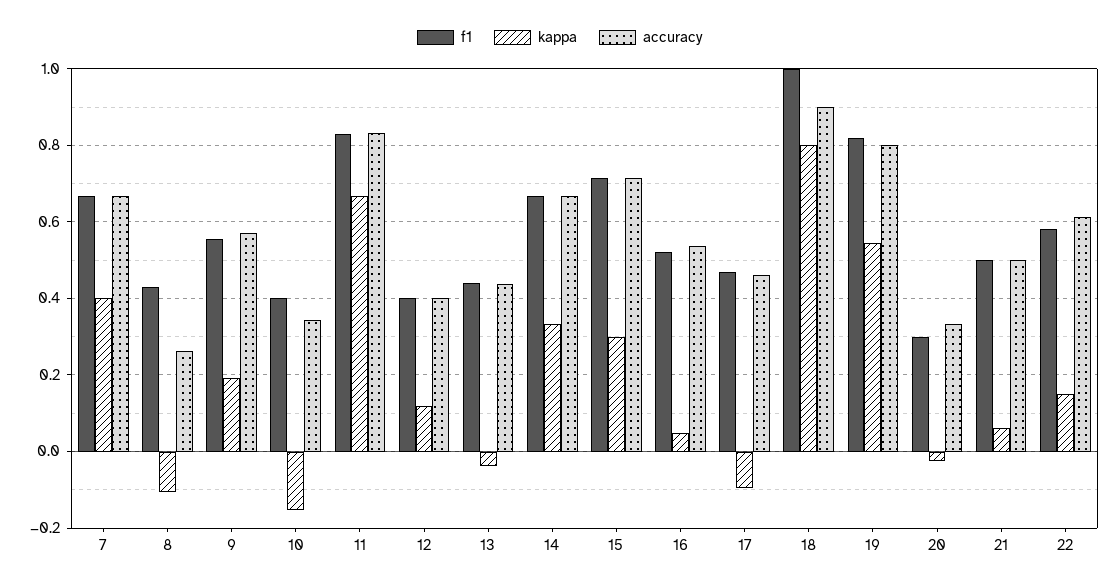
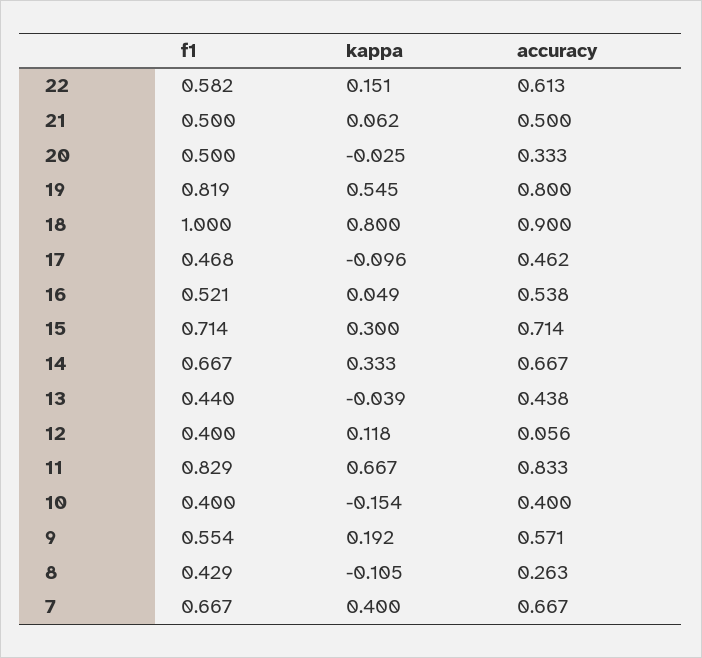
accuracy, 10: 0.34 -> 0.4
accuracy, 12: 0.4 -> 0.056
f1, 20: 0.3 -> 0.5

